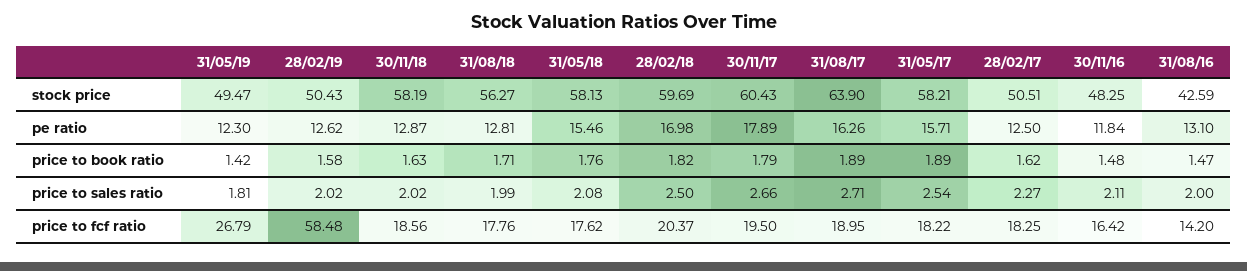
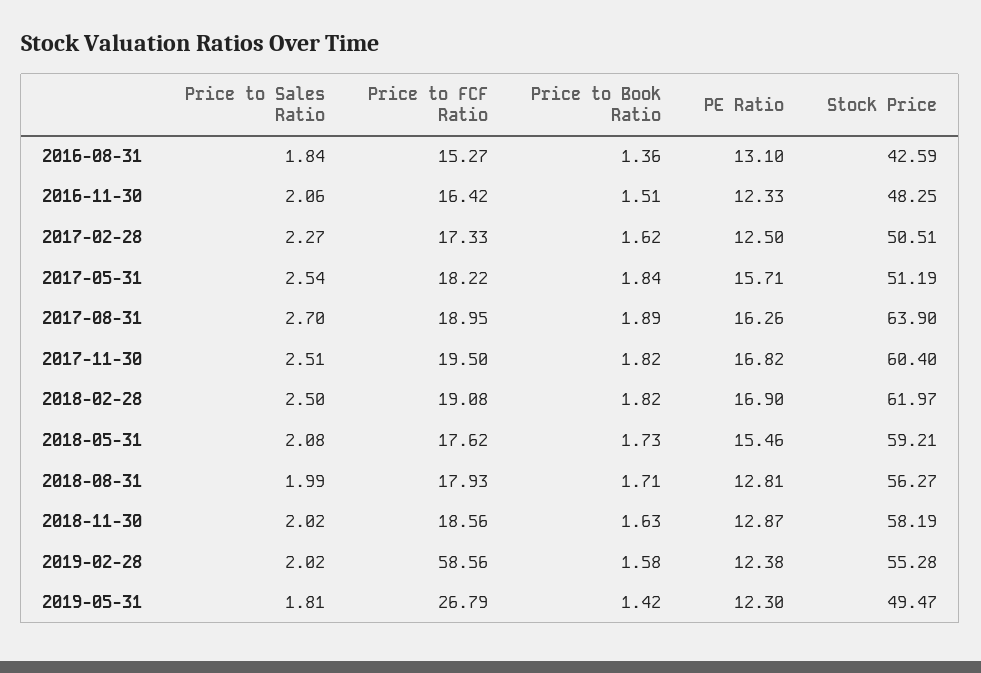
28/02/19, stock price: 50.43 -> 55.28
31/05/18, stock price: 58.13 -> 59.21
28/02/18, stock price: 59.69 -> 61.97
30/11/17, stock price: 60.43 -> 60.4
31/05/17, stock price: 58.21 -> 51.19
28/02/19, pe ratio: 12.62 -> 12.38
28/02/18, pe ratio: 16.98 -> 16.9
30/11/17, pe ratio: 17.89 -> 16.82
30/11/16, pe ratio: 11.84 -> 12.33
31/05/18, price to book ratio: 1.76 -> 1.73
30/11/17, price to book ratio: 1.79 -> 1.82
31/05/17, price to book ratio: 1.89 -> 1.84
30/11/16, price to book ratio: 1.48 -> 1.51
31/08/16, price to book ratio: 1.47 -> 1.36
30/11/17, price to sales ratio: 2.66 -> 2.51
31/08/17, price to sales ratio: 2.71 -> 2.7
30/11/16, price to sales ratio: 2.11 -> 2.06
31/08/16, price to sales ratio: 2 -> 1.84
28/02/19, price to fcf ratio: 58.48 -> 58.56
31/08/18, price to fcf ratio: 17.76 -> 17.93
28/02/18, price to fcf ratio: 20.37 -> 19.08
28/02/17, price to fcf ratio: 18.25 -> 17.33
31/08/16, price to fcf ratio: 14.2 -> 15.27

